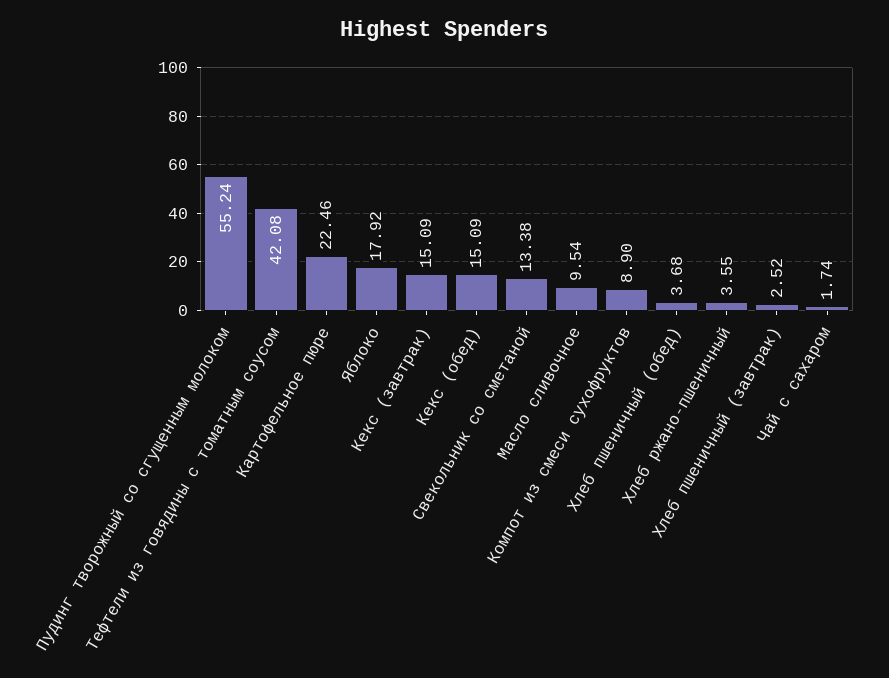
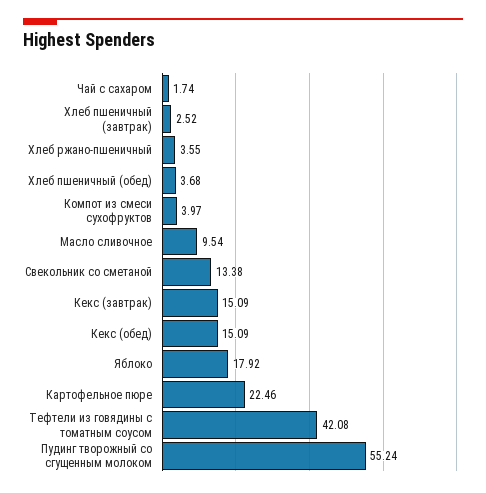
Компот из смеси сухофруктов: 8.9 -> 3.97

